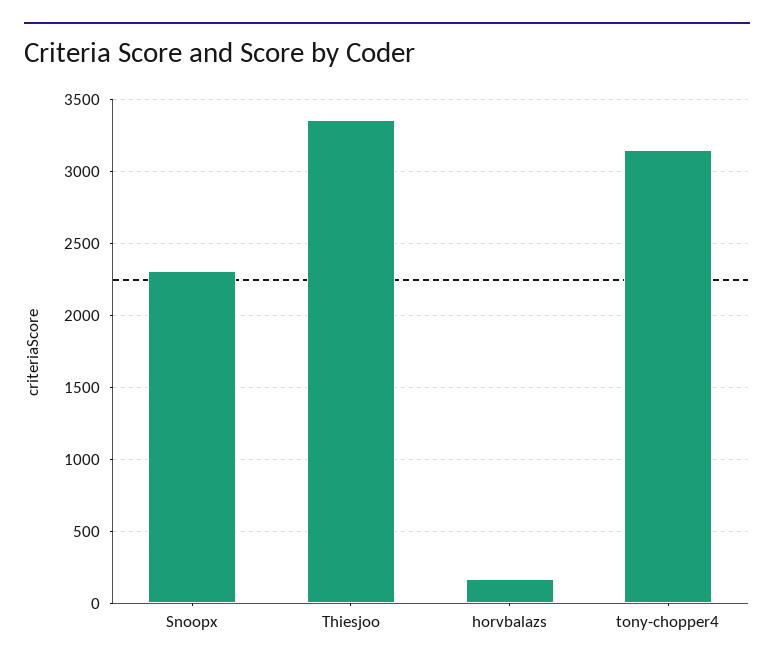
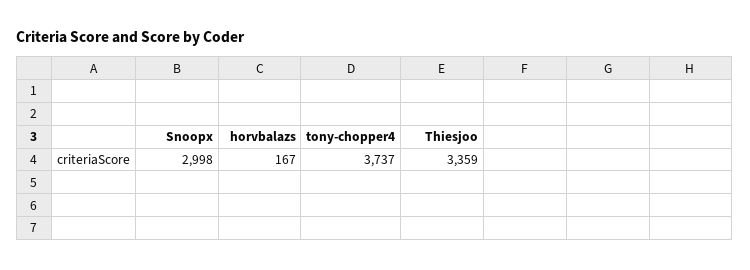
Snoopx: 2300 -> 2998
tony-chopper4: 3150 -> 3737

